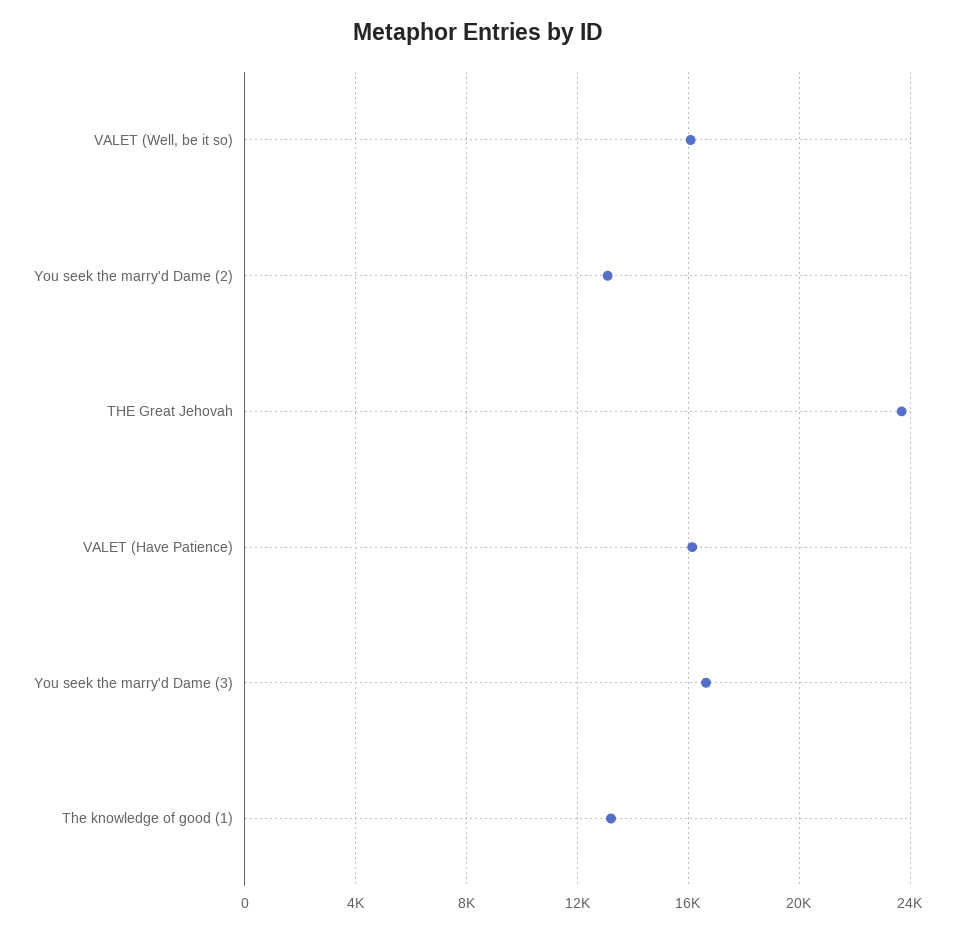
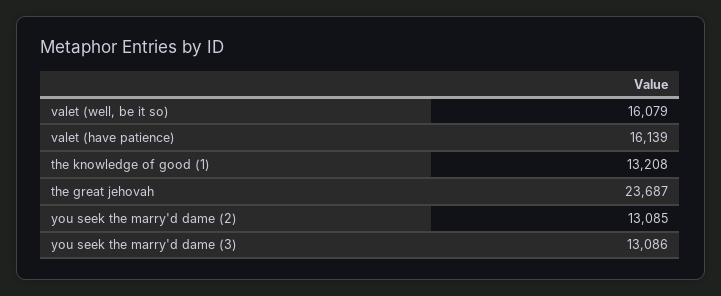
You seek the marry'd Dame (3): 16500 -> 13086

